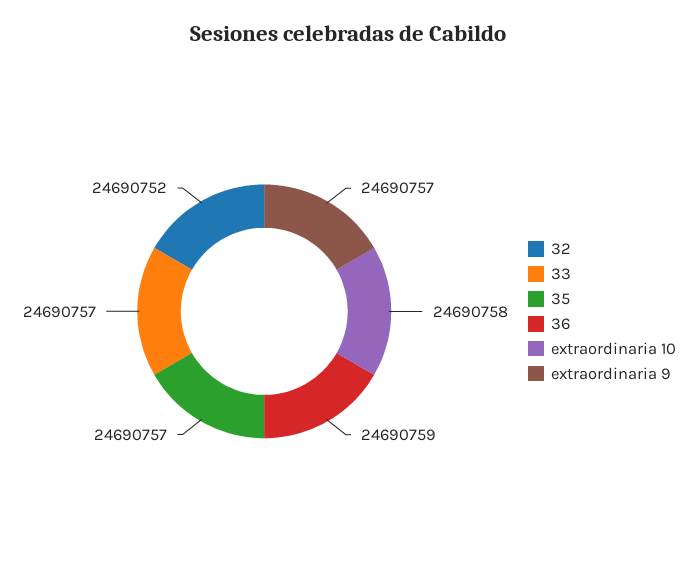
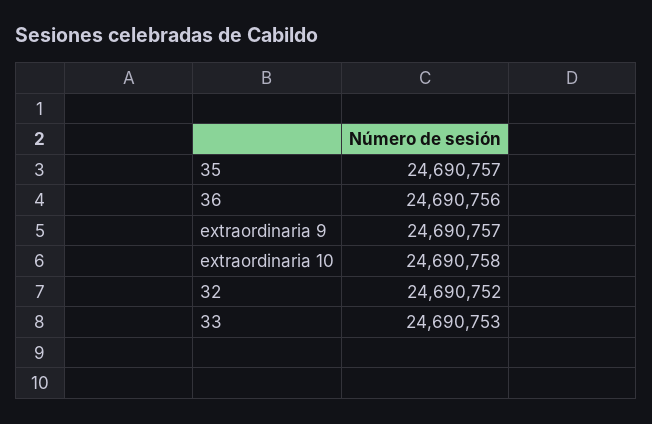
33: 24690757 -> 24690753
36: 24690759 -> 24690756

